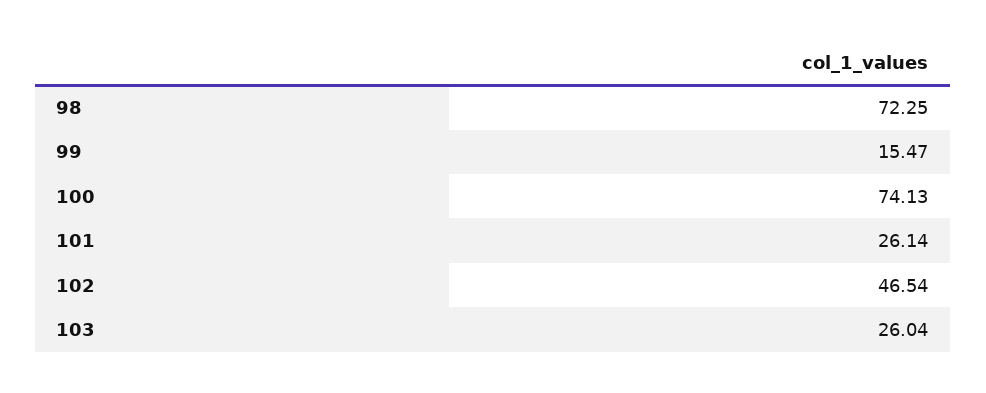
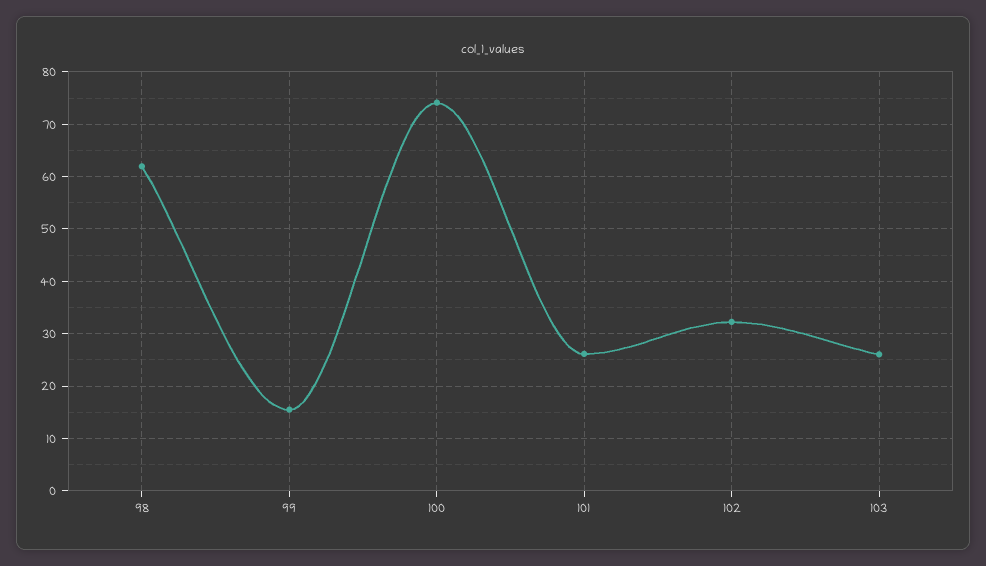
98: 72.25 -> 62
102: 46.54 -> 32

